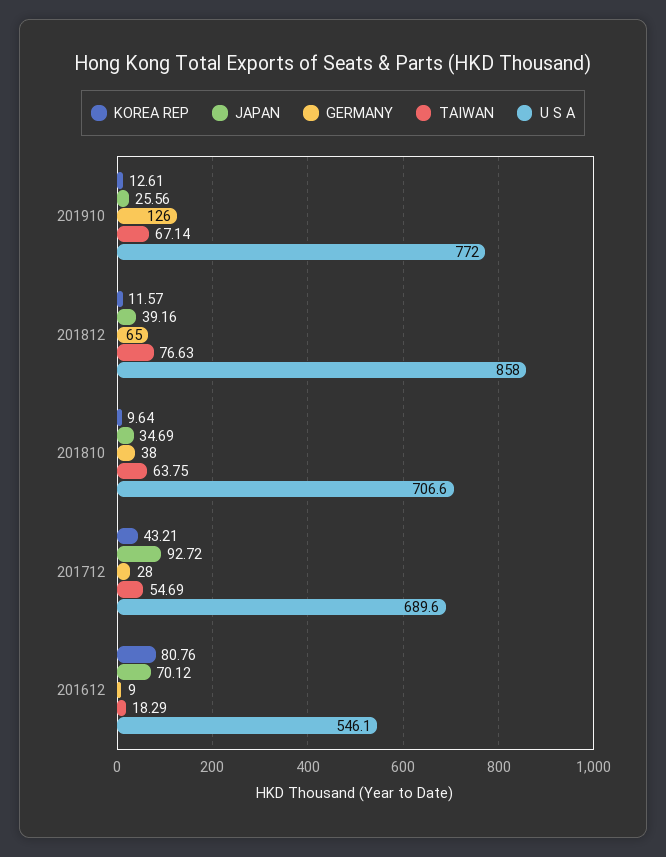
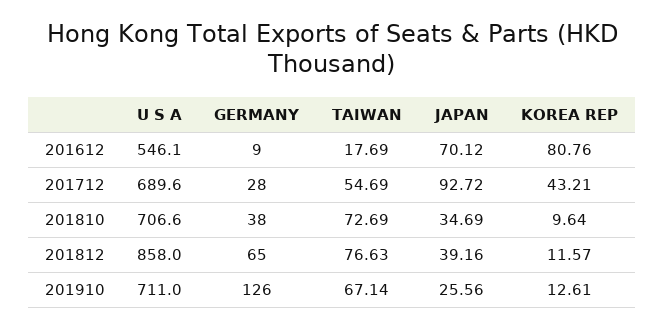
U S A, 201910: 772 -> 711
TAIWAN, 201810: 63.75 -> 72.69
TAIWAN, 201612: 18.29 -> 17.69

